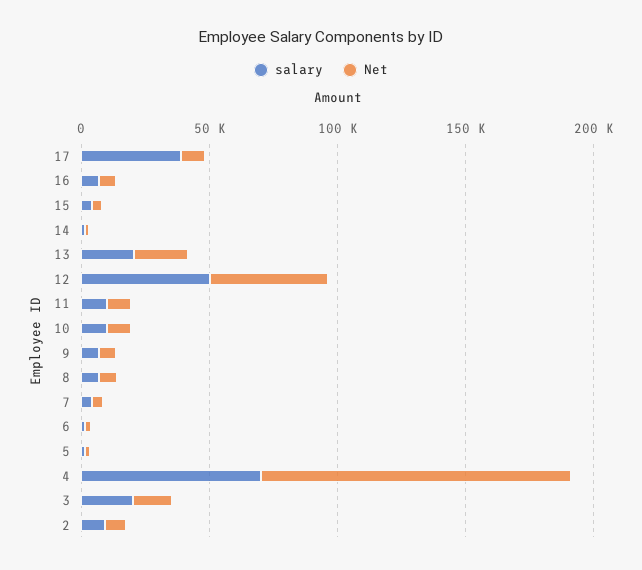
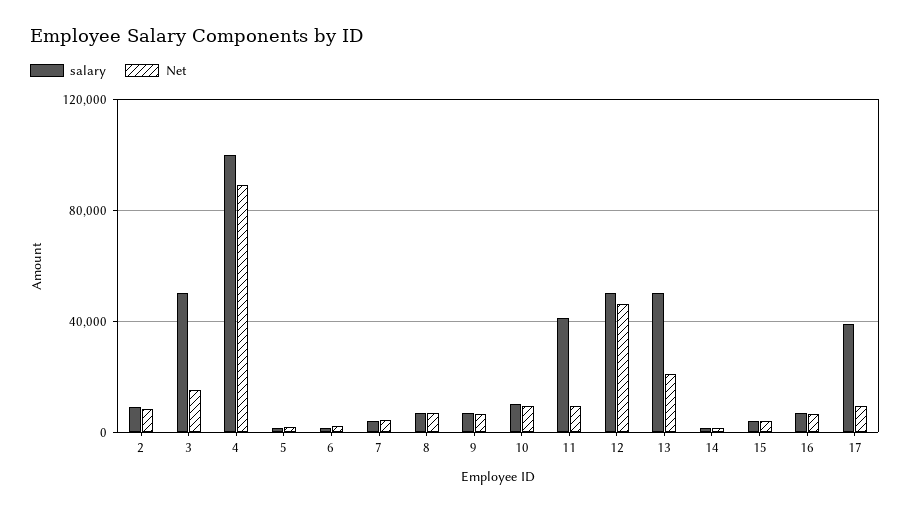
salary, 13: 20000 -> 50000
salary, 11: 10000 -> 40000
salary, 4: 70000 -> 100000
Net, 4: 120000 -> 90000
salary, 3: 20000 -> 50000

